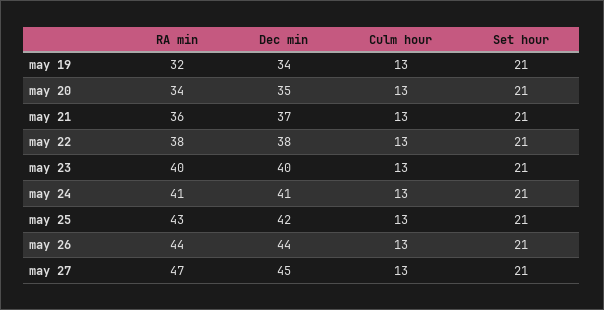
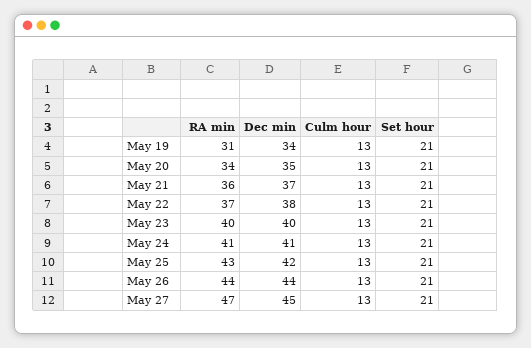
RA min, may 19: 32 -> 31
RA min, may 22: 38 -> 37

